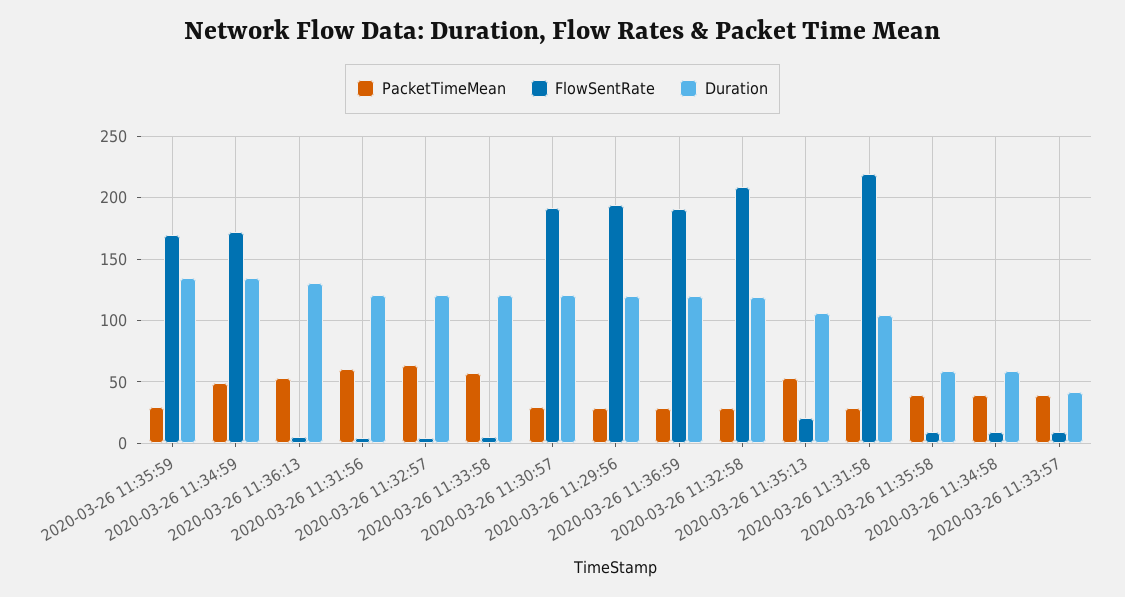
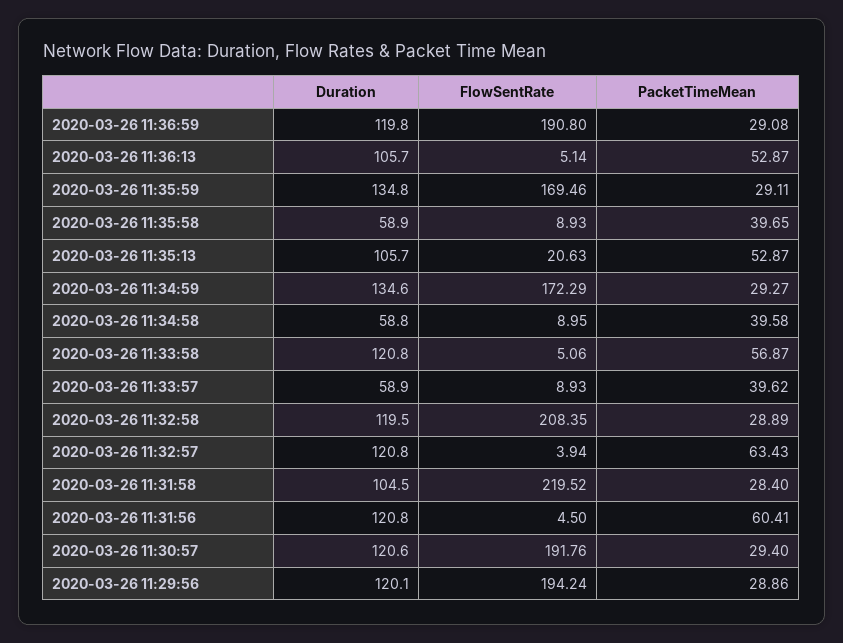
PacketTimeMean, 2020-03-26 11:34:59: 50 -> 29.27
Duration, 2020-03-26 11:36:13: 130 -> 105.7
Duration, 2020-03-26 11:33:57: 40 -> 58.9

